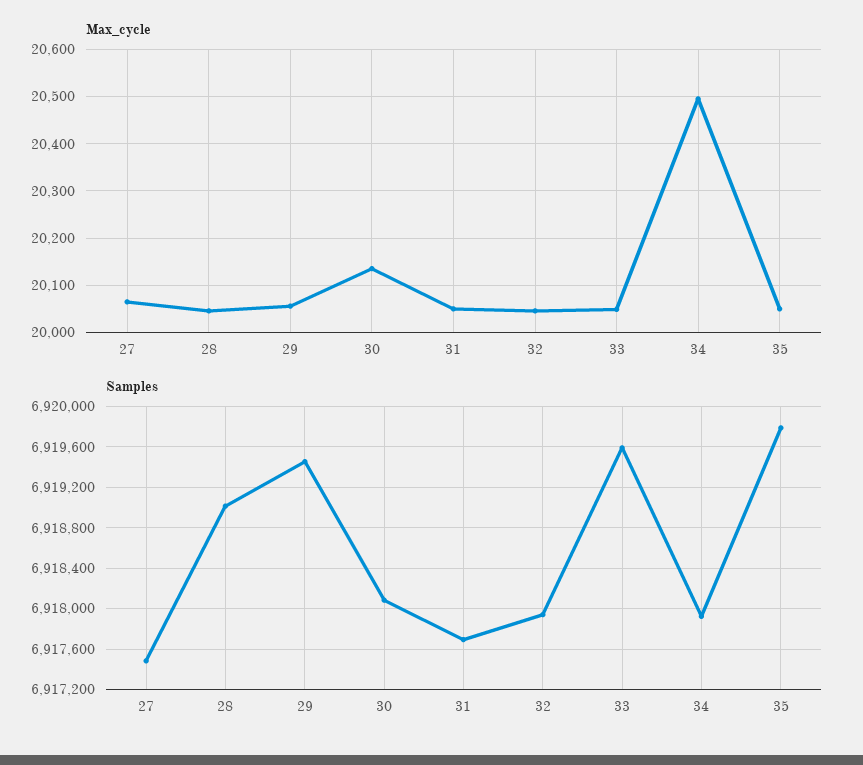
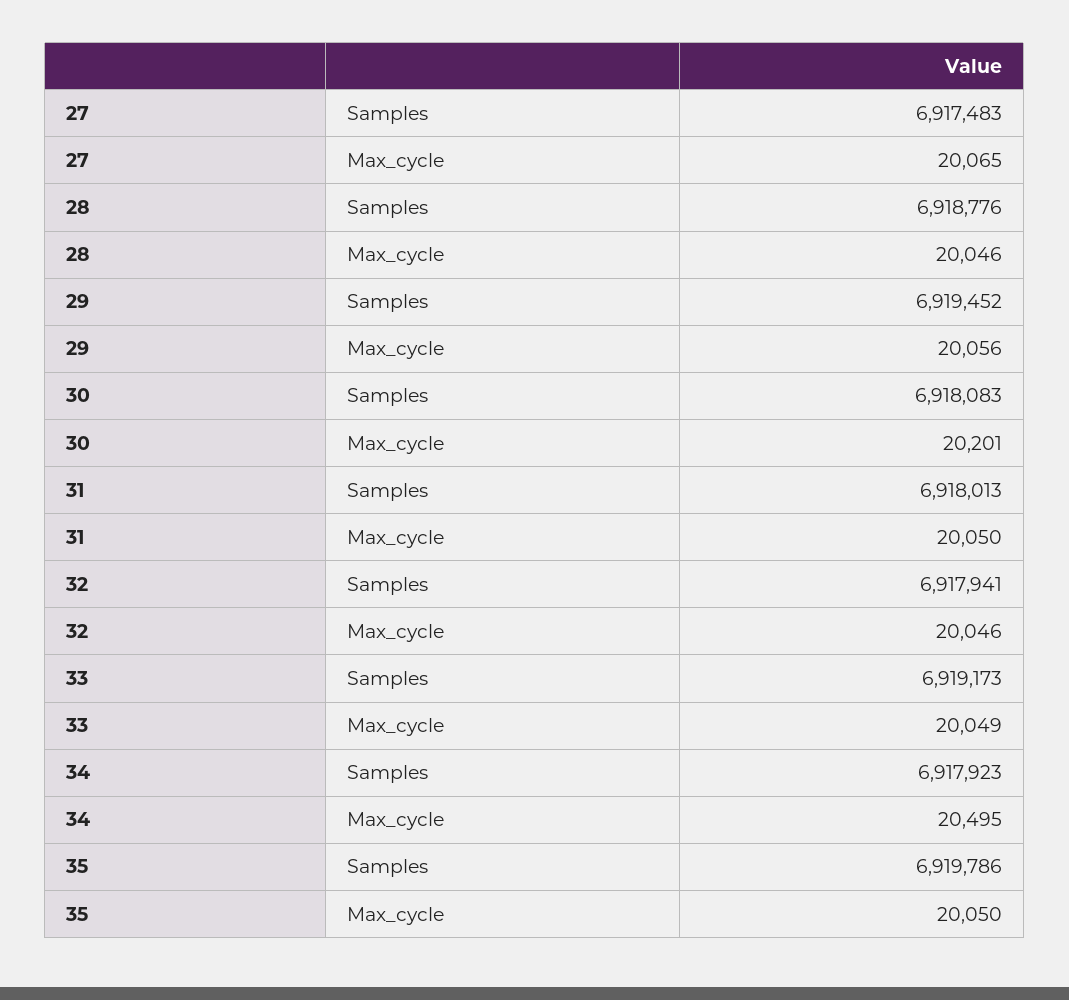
Max_cycle, 30: 20140 -> 20201
Samples, 28: 6919000 -> 6918776
Samples, 31: 6917700 -> 6918013
Samples, 33: 6919600 -> 6919173

